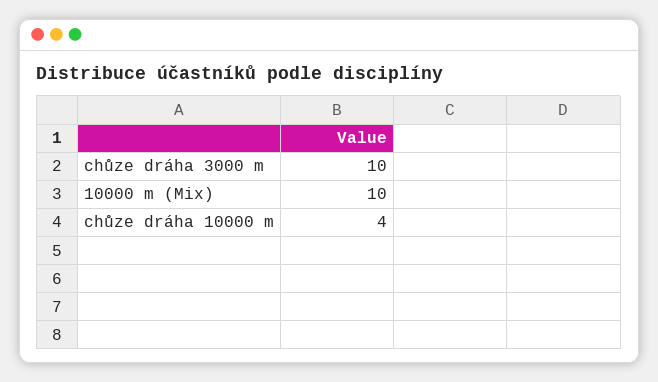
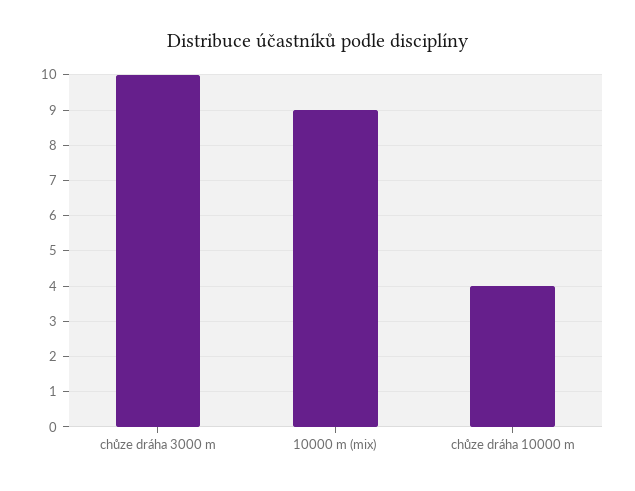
10000 m (Mix): 10 -> 9

